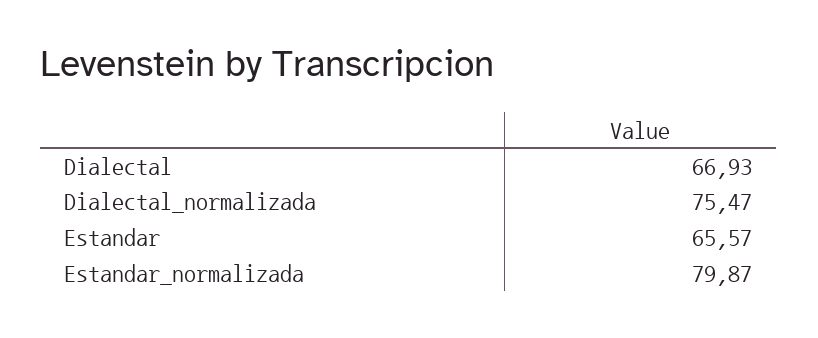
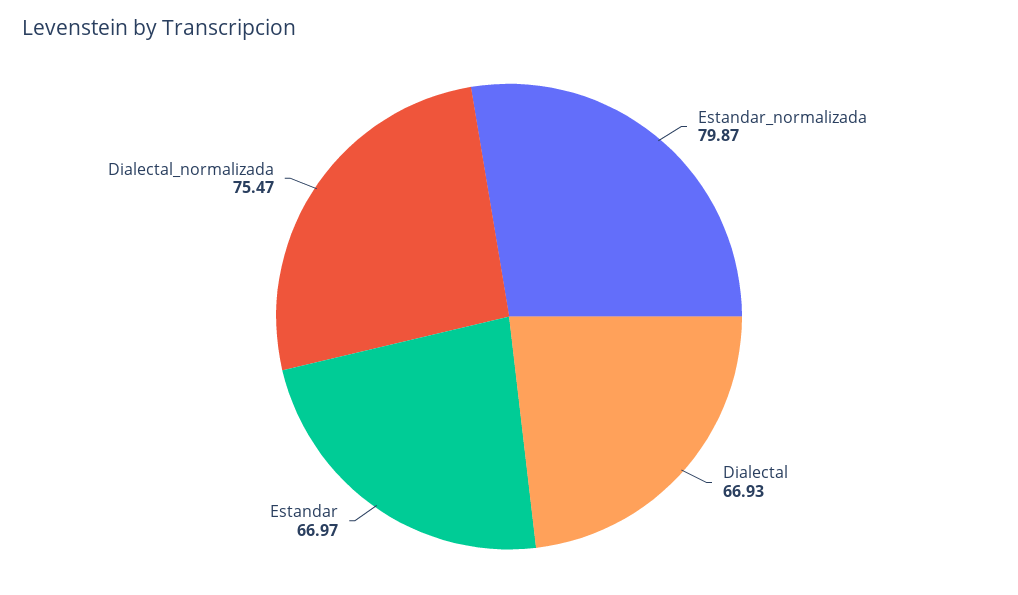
Estandar: 65.57 -> 66.97

